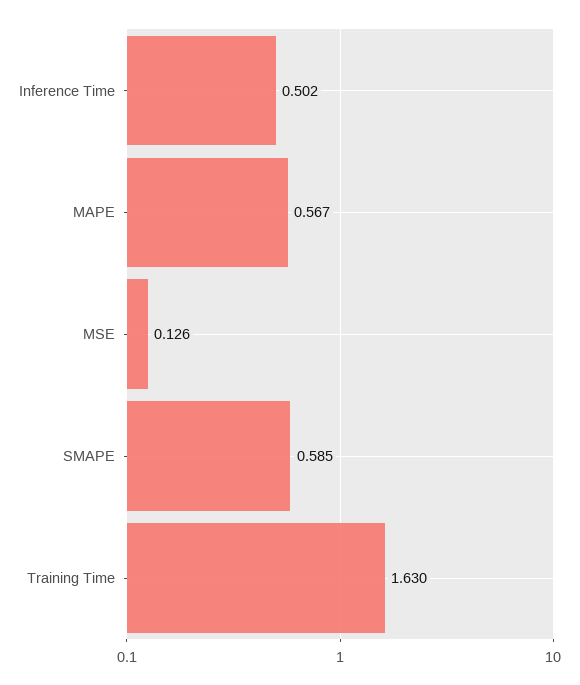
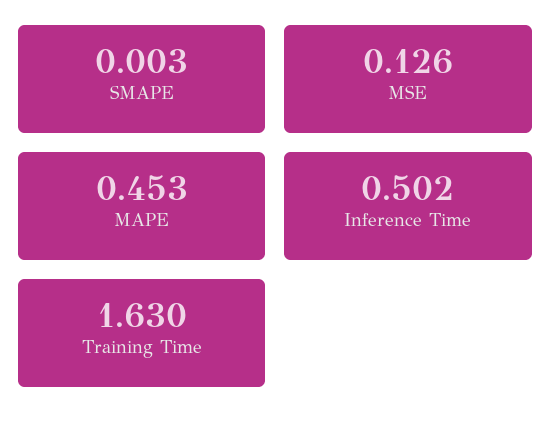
MAPE: 0.567 -> 0.453
SMAPE: 0.585 -> 0.003

